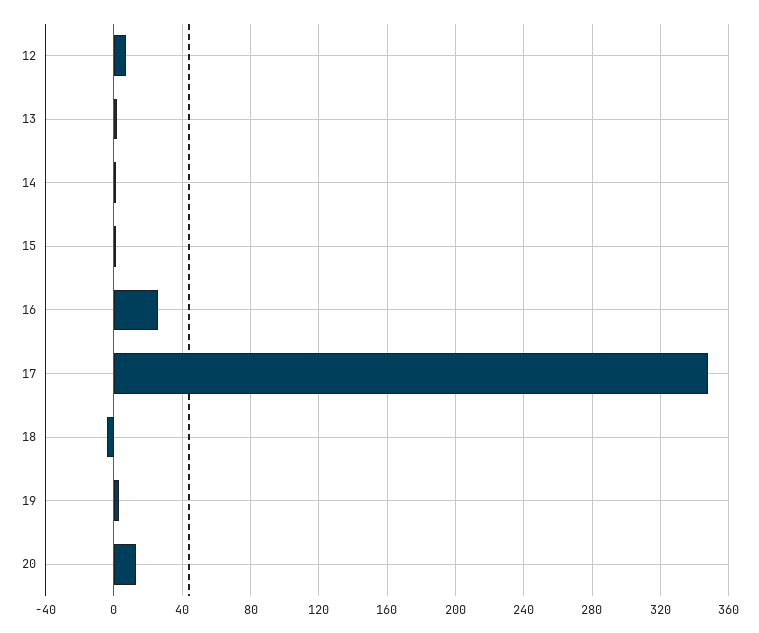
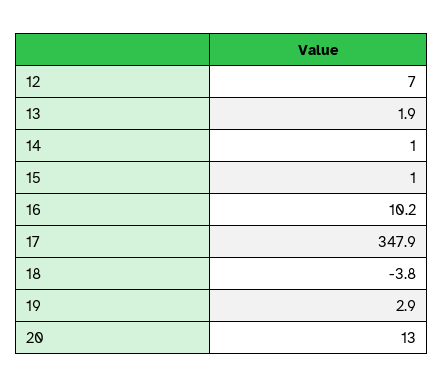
16: 25 -> 10.2

